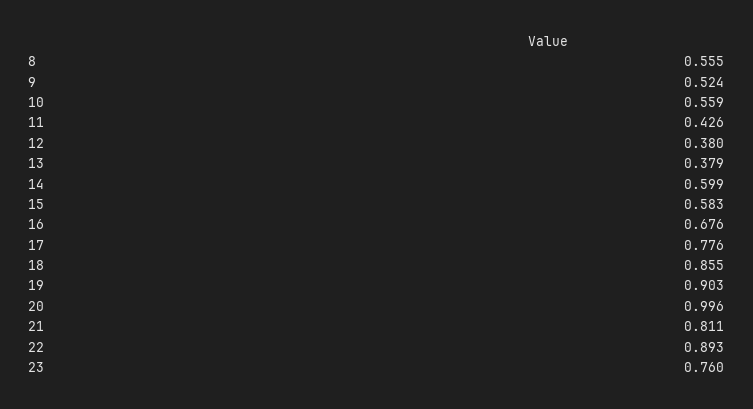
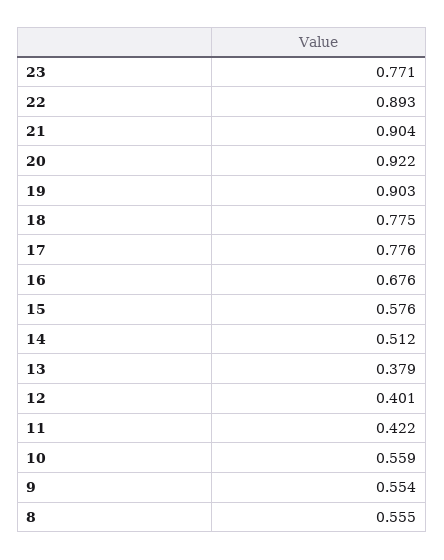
9: 0.524 -> 0.554
11: 0.426 -> 0.422
12: 0.38 -> 0.401
14: 0.599 -> 0.512
15: 0.583 -> 0.576
18: 0.855 -> 0.775
20: 0.996 -> 0.922
21: 0.811 -> 0.904
23: 0.76 -> 0.771

